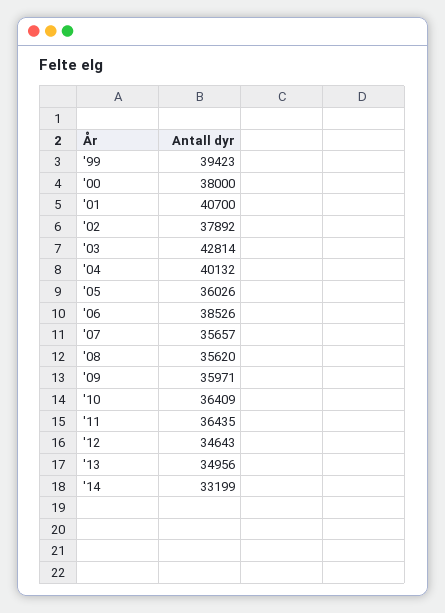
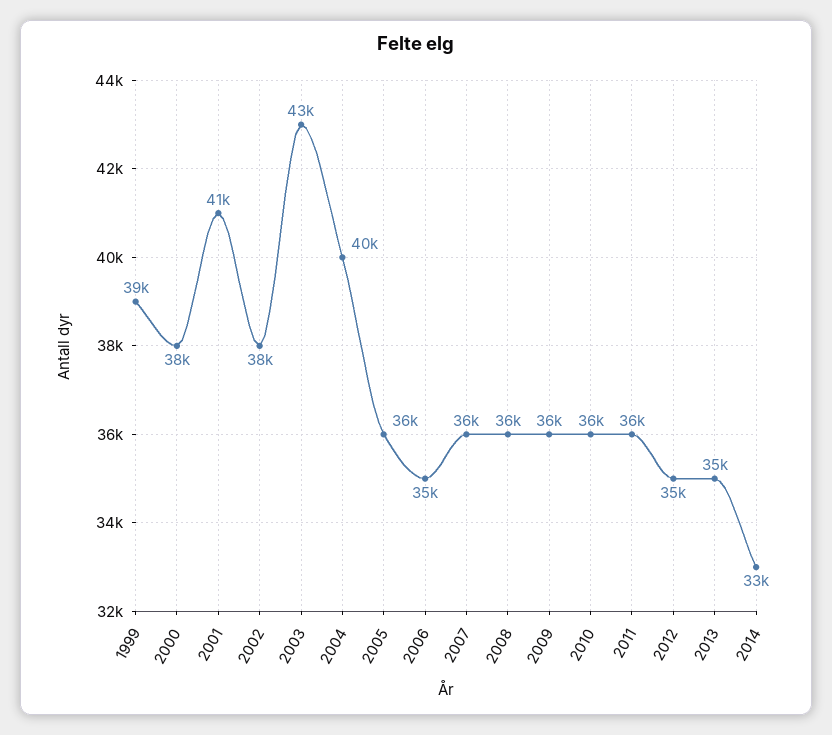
'06: 38526 -> 35000

